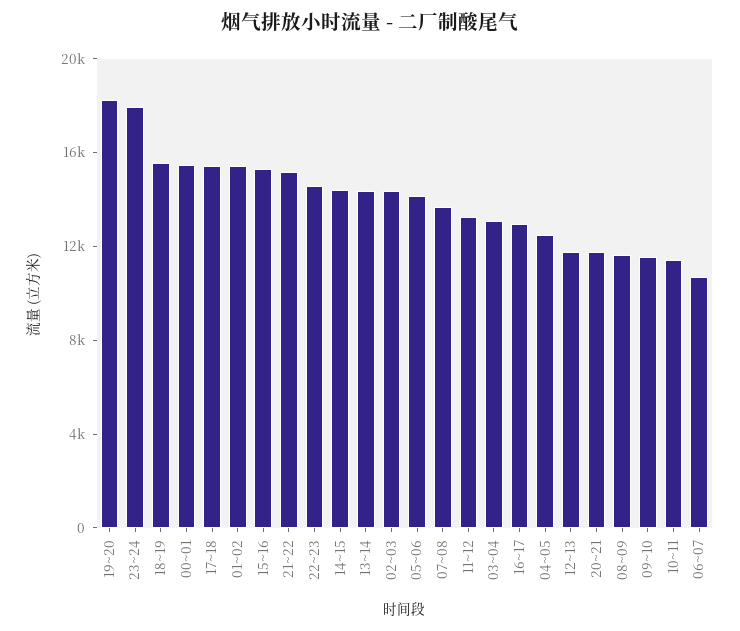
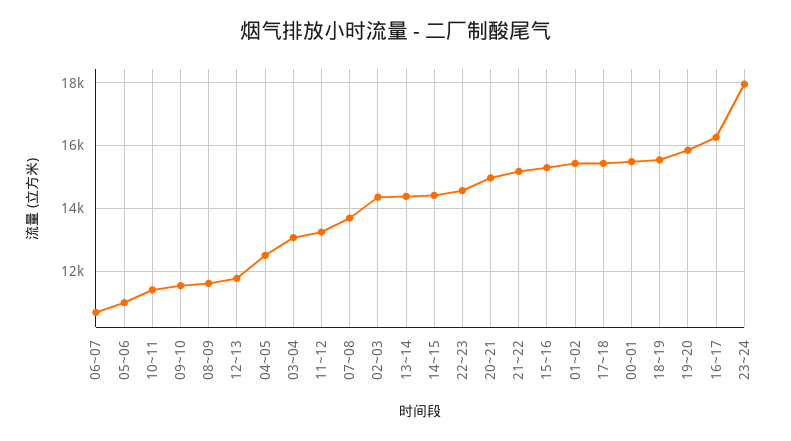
19~20: 18000 -> 15800
05~06: 14000 -> 11000
16~17: 13000 -> 16200
20~21: 12000 -> 15000

